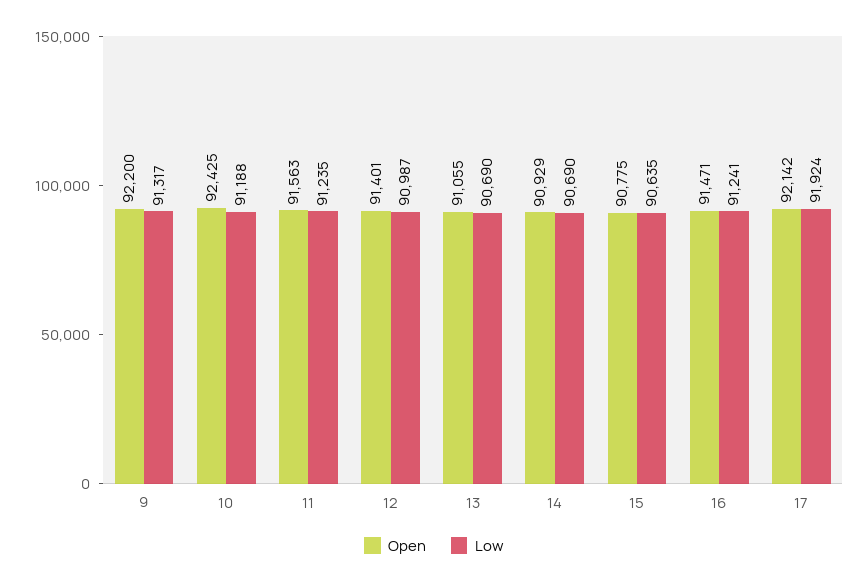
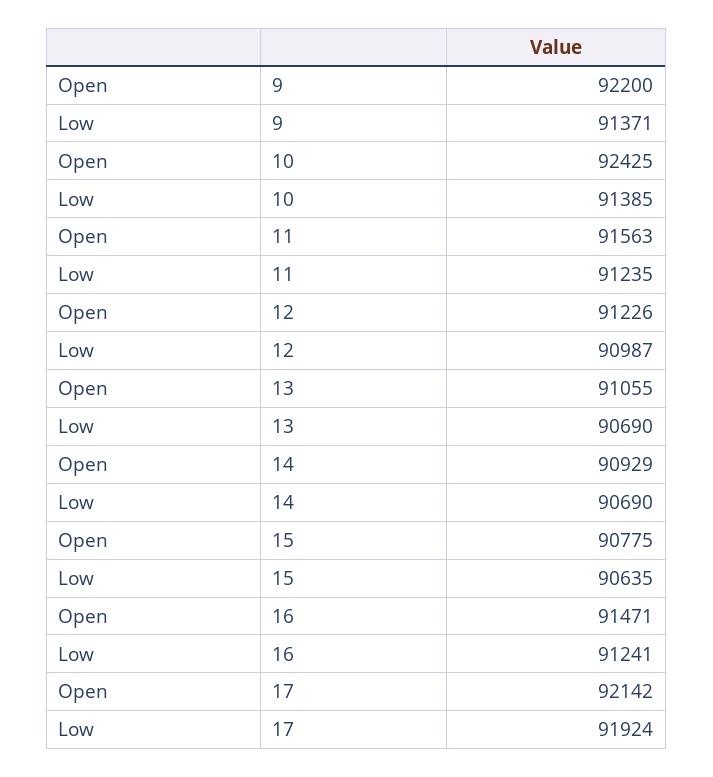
Low, 9: 91317 -> 91371
Low, 10: 91188 -> 91385
Open, 12: 91401 -> 91226

